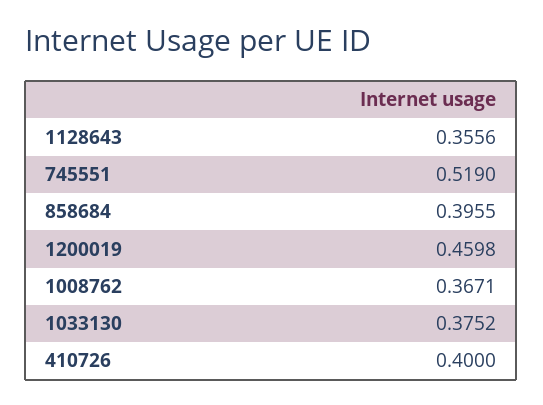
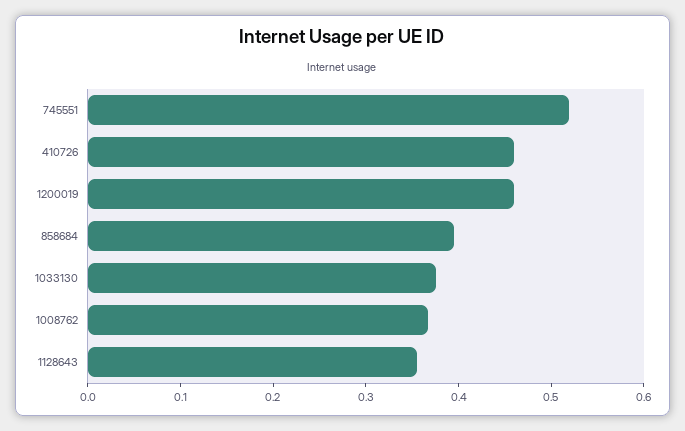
410726: 0.4 -> 0.46

